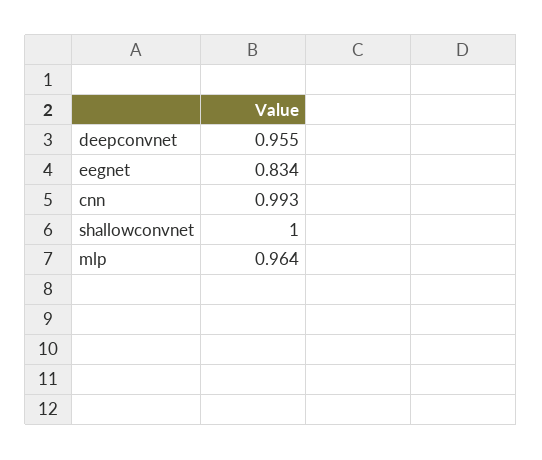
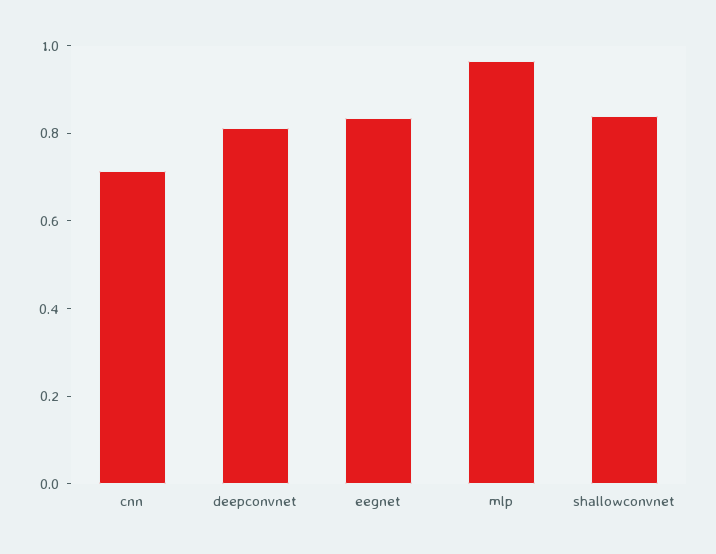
deepconvnet: 0.955 -> 0.8
cnn: 0.993 -> 0.7
shallowconvnet: 1 -> 0.85

